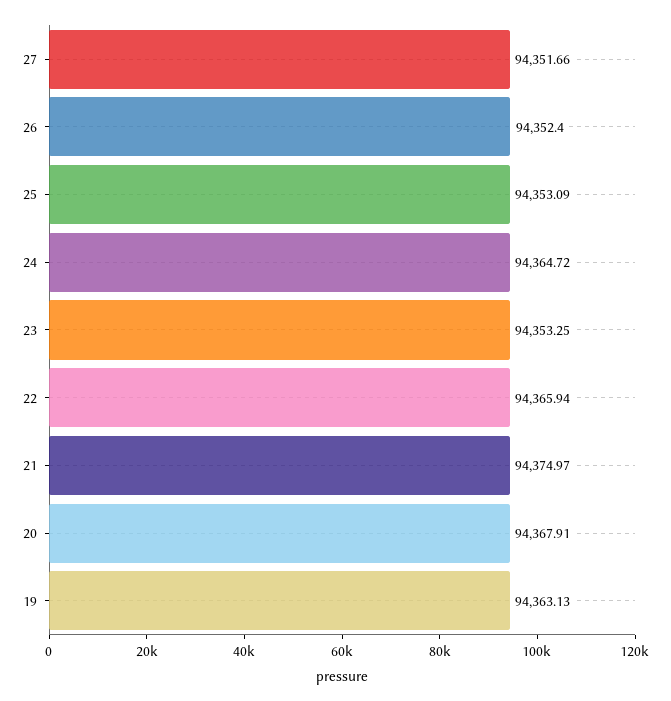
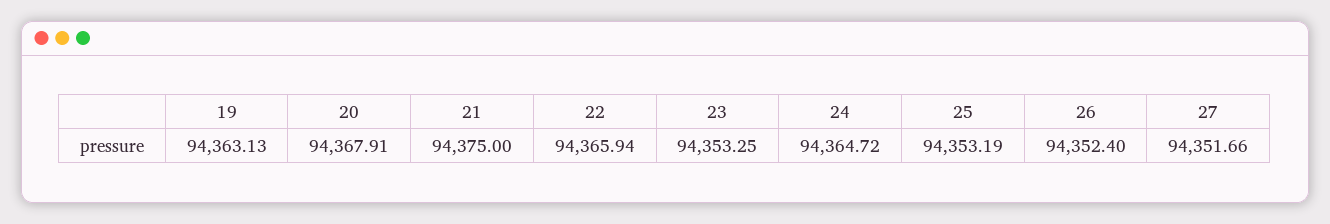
25: 94353.09 -> 94353.19
21: 94374.97 -> 94375

